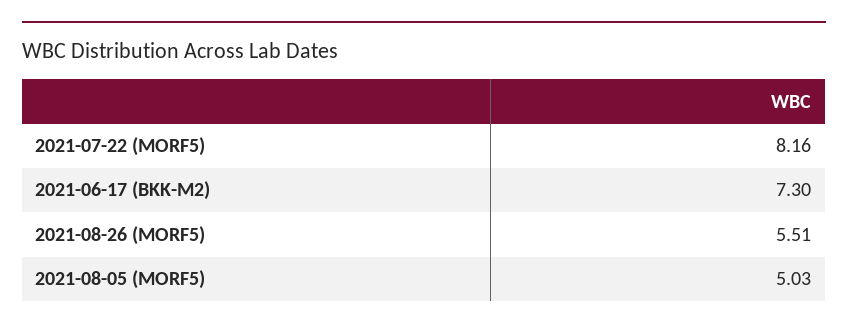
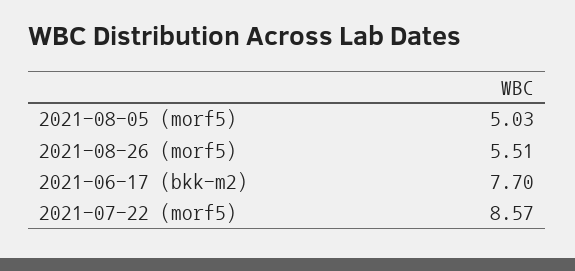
2021-07-22 (MORF5): 8.16 -> 8.57
2021-06-17 (BKK-M2): 7.3 -> 7.7

